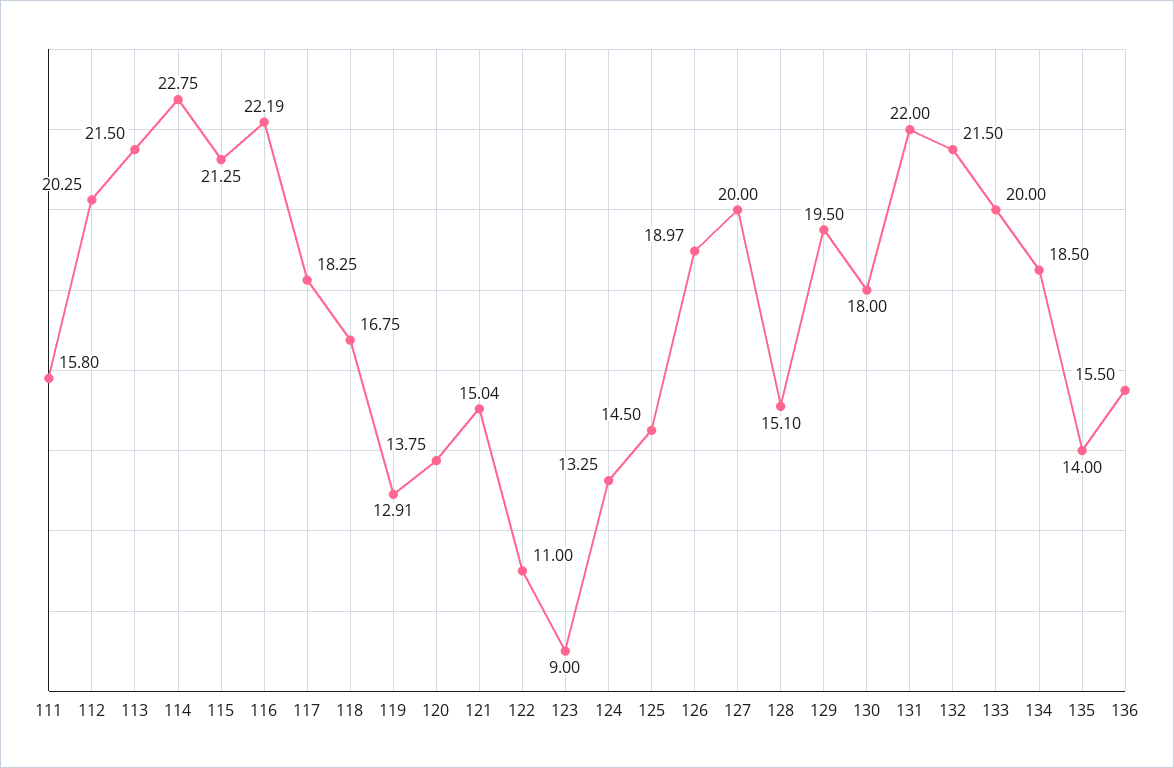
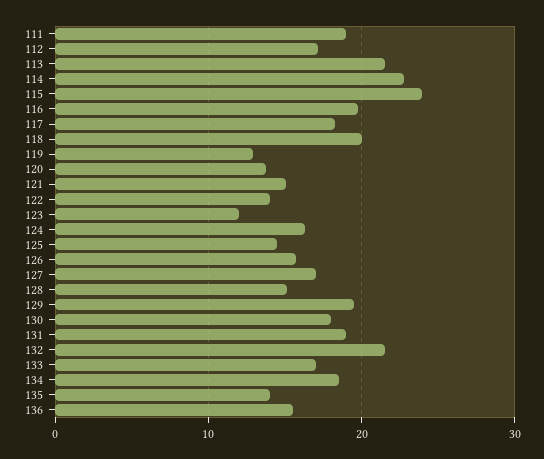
111: 15.8 -> 19
112: 20.25 -> 17
115: 21.25 -> 24
116: 22.19 -> 20
118: 16.75 -> 20
122: 11 -> 14
123: 9 -> 12
124: 13.25 -> 16
126: 18.97 -> 16
127: 20 -> 17
131: 22 -> 19
133: 20 -> 17

